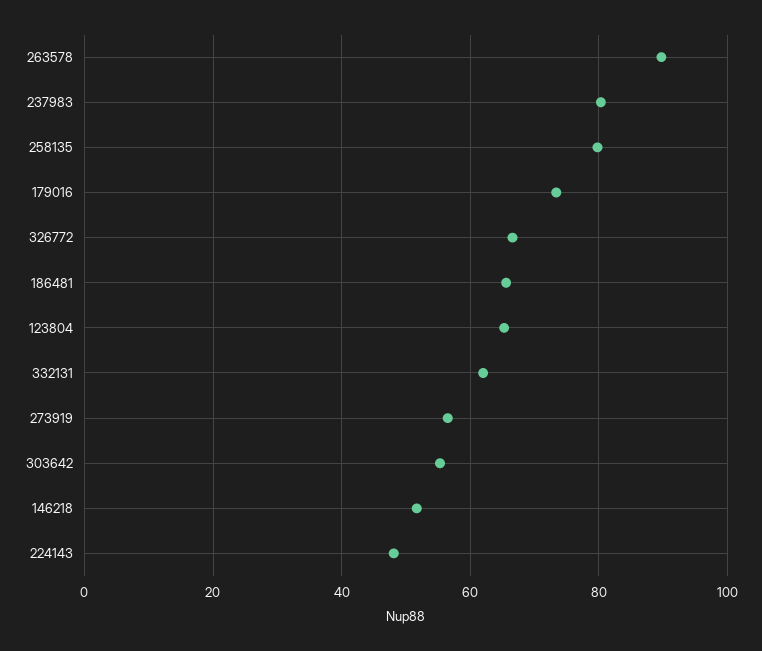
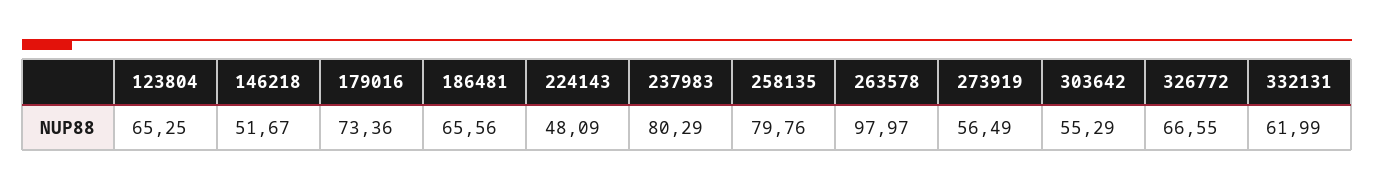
263578: 90 -> 97.97

